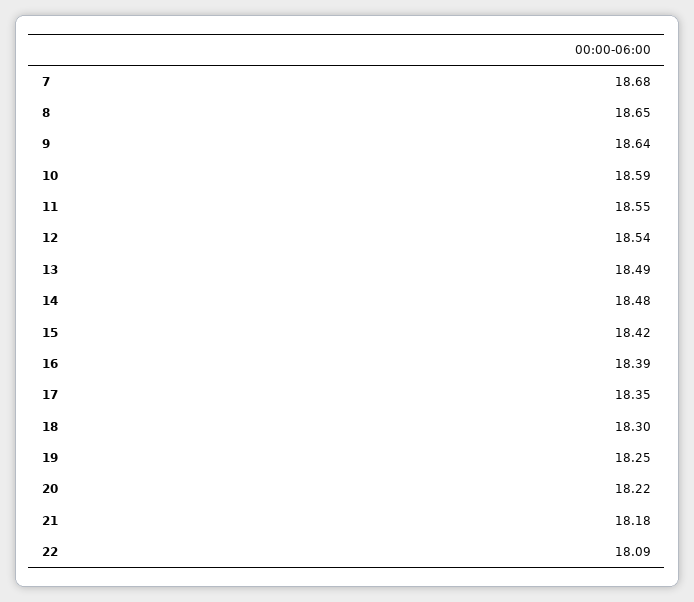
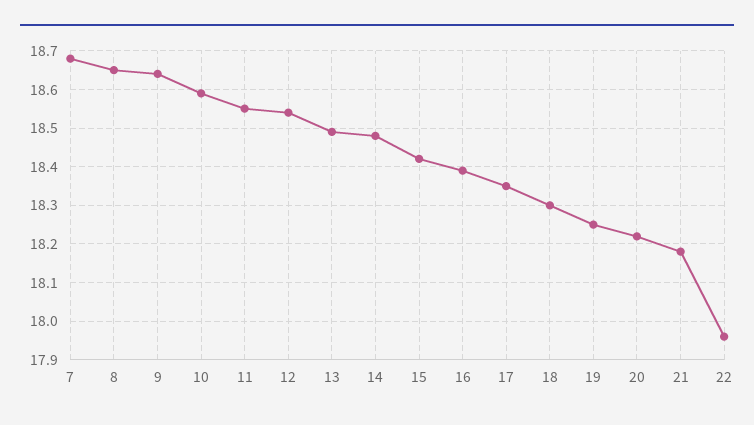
22: 18.09 -> 17.95

